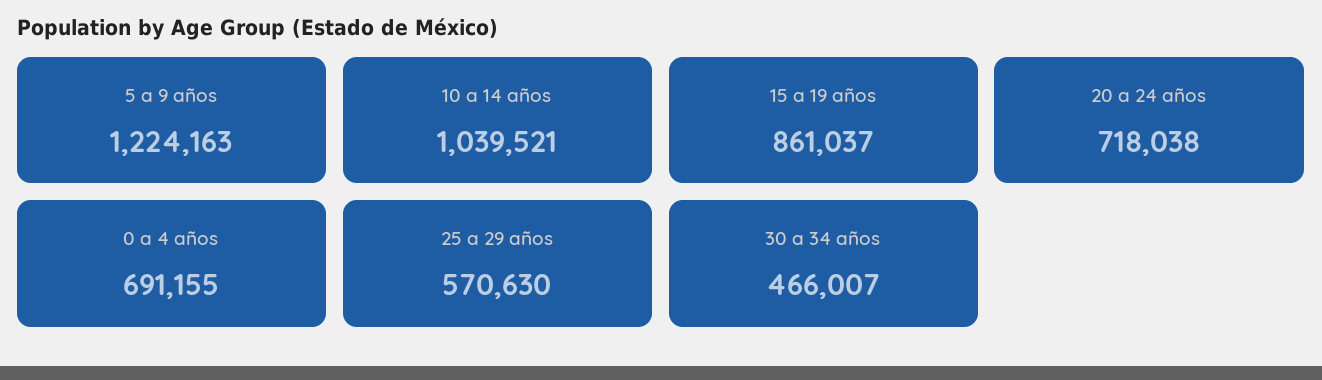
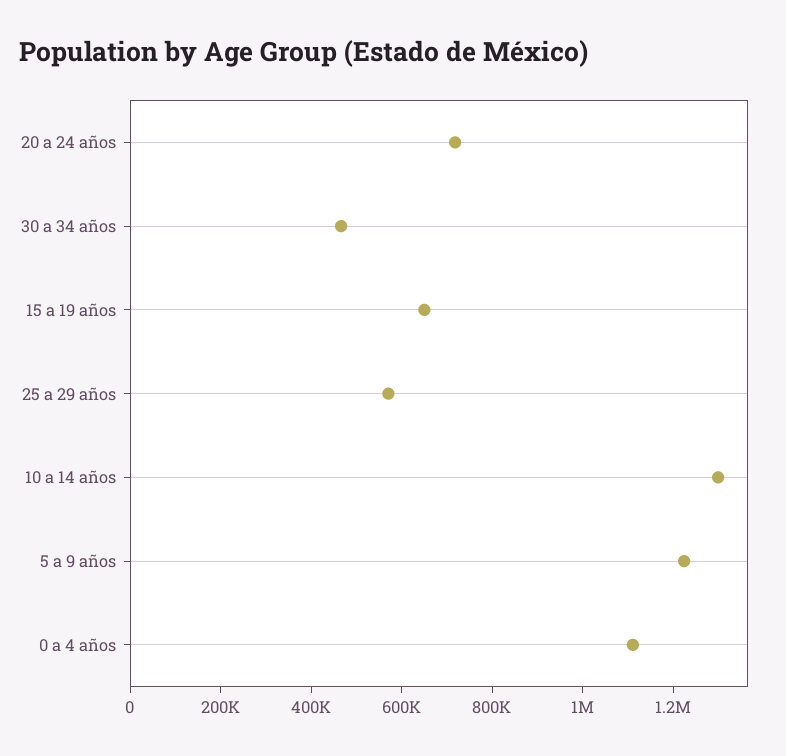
10 a 14 años: 1039521 -> 1300000
15 a 19 años: 861037 -> 650000
0 a 4 años: 691155 -> 1100000

